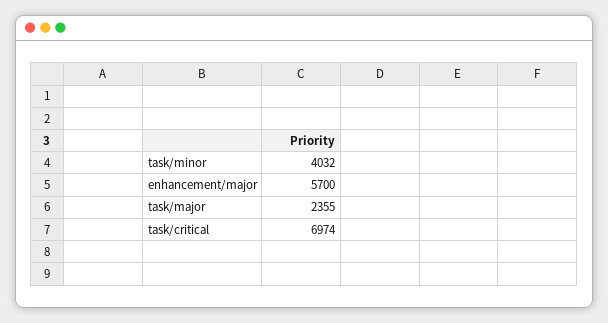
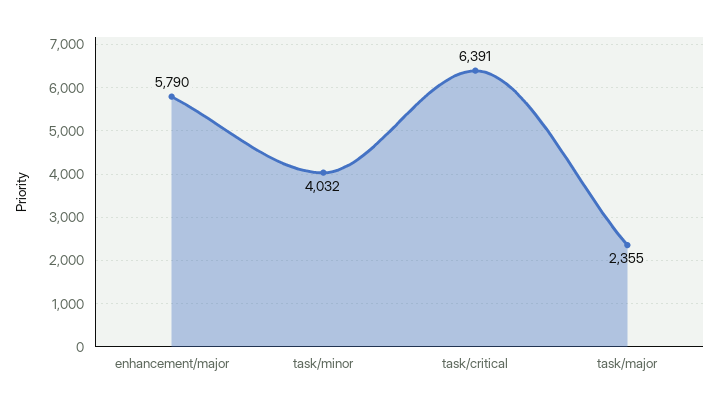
enhancement/major: 5700 -> 5790
task/critical: 6974 -> 6391

